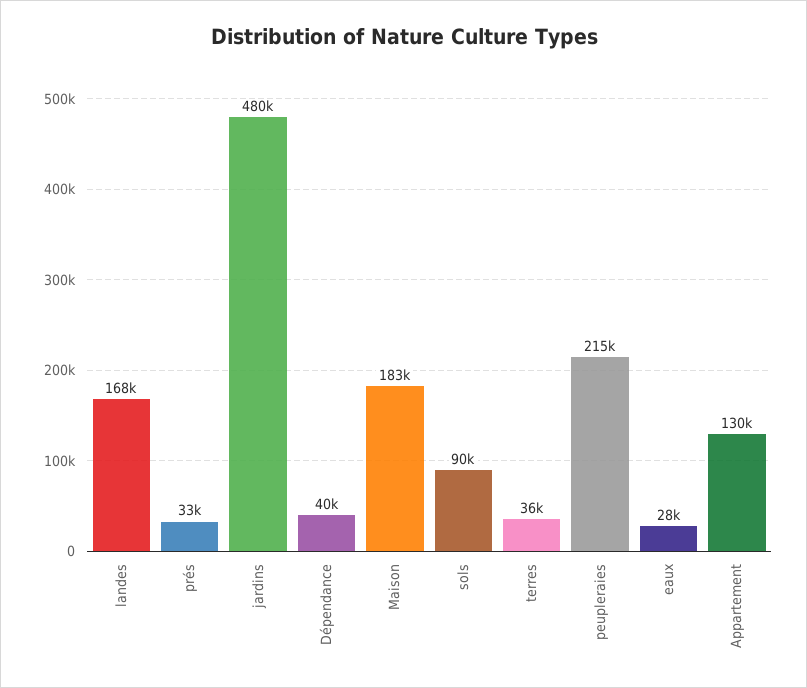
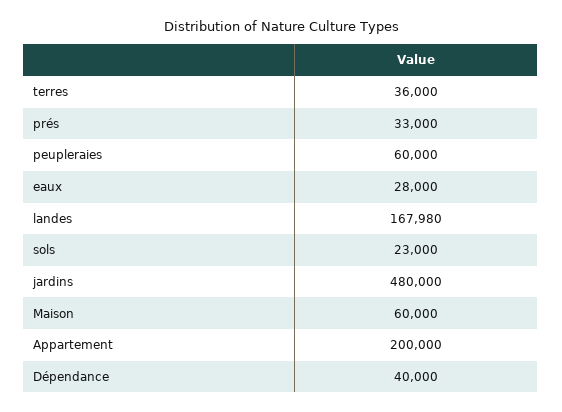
Maison: 183000 -> 60000
sols: 90000 -> 23000
peupleraies: 215000 -> 60000
Appartement: 130000 -> 200000

